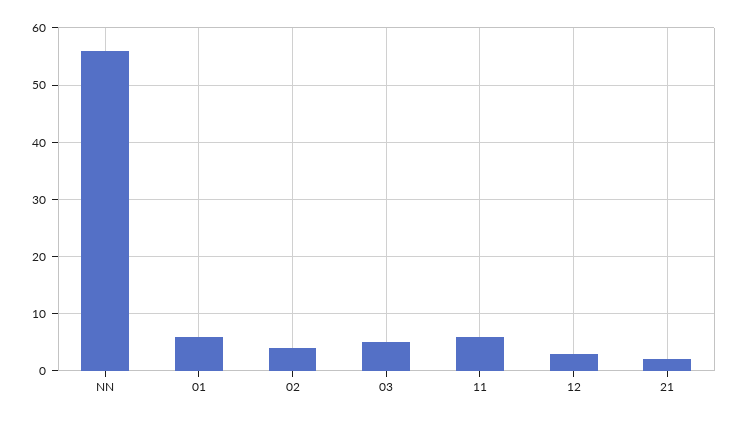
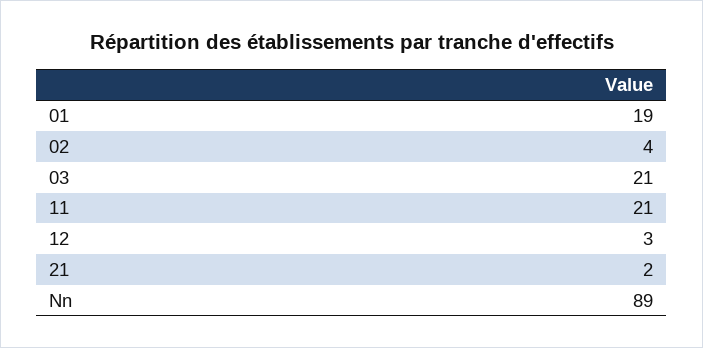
NN: 55 -> 89
01: 5 -> 19
03: 5 -> 21
11: 5 -> 21

